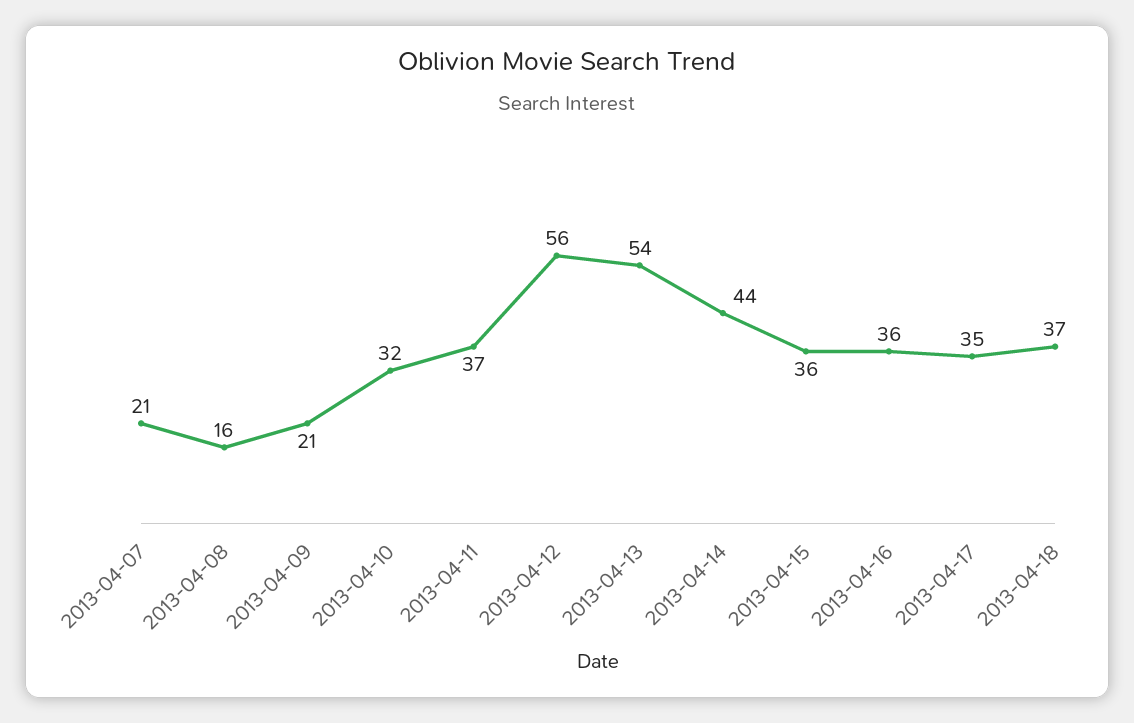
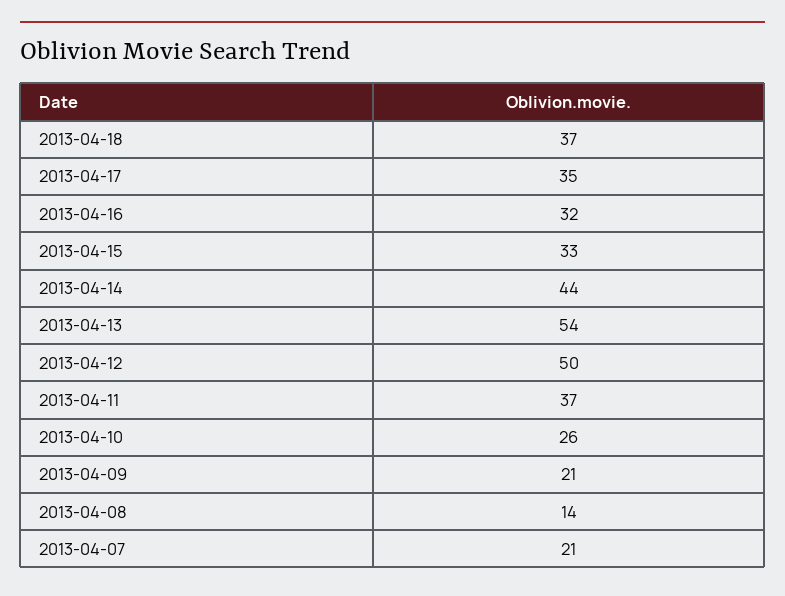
2013-04-08: 16 -> 14
2013-04-10: 32 -> 26
2013-04-12: 56 -> 50
2013-04-15: 36 -> 33
2013-04-16: 36 -> 32

